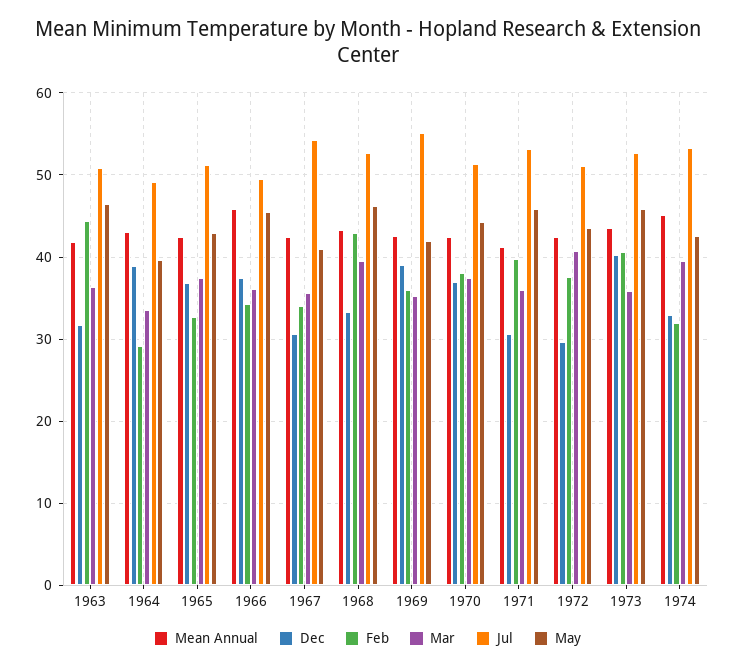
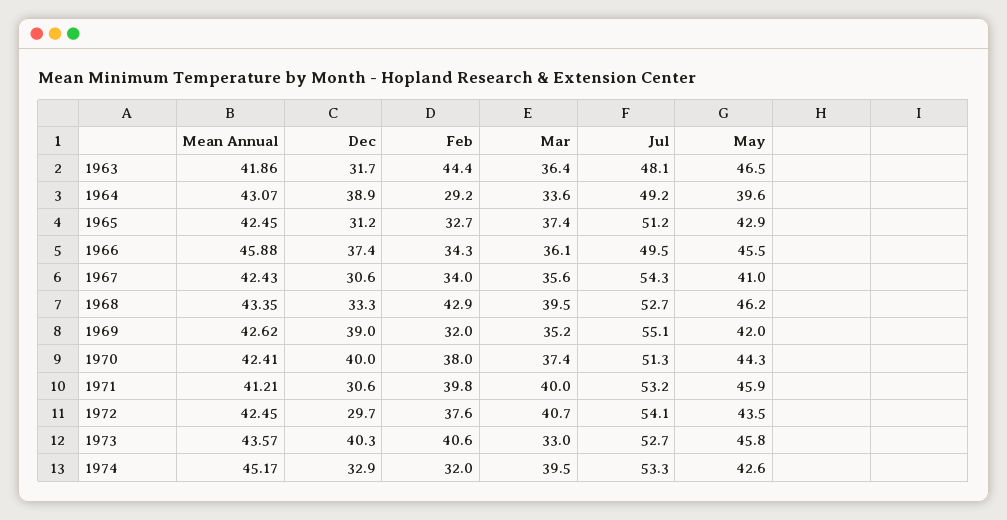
Jul, 1963: 51 -> 48.1
Dec, 1965: 37 -> 31.2
Feb, 1969: 36 -> 32
Dec, 1970: 37 -> 40
Mar, 1971: 36 -> 40
Jul, 1972: 51 -> 54.1
Mar, 1973: 36 -> 33

